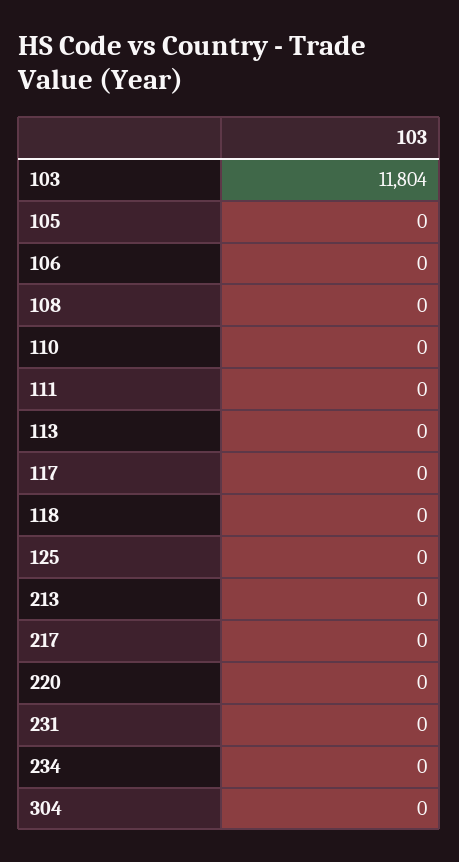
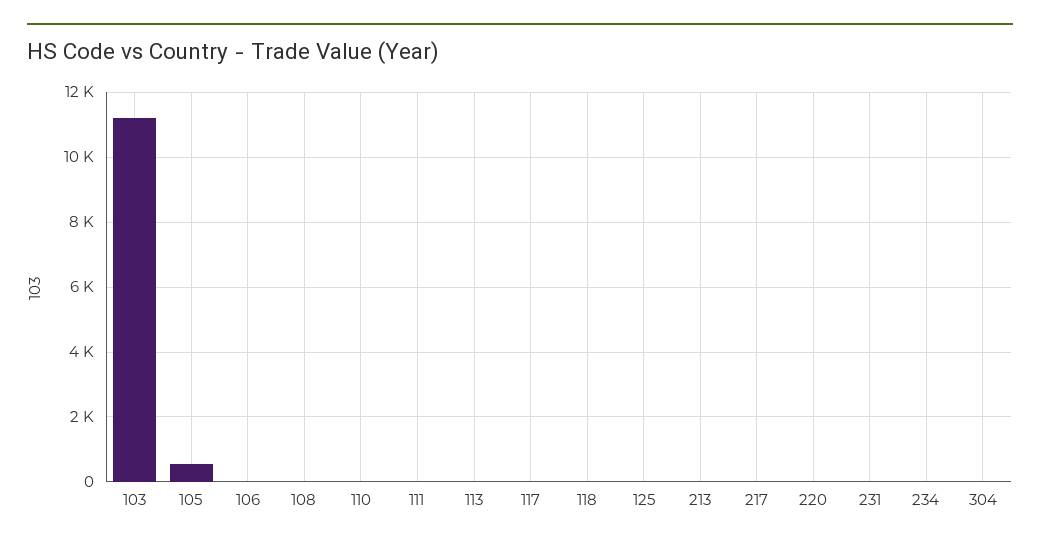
103: 11804 -> 11200
105: 0 -> 600

